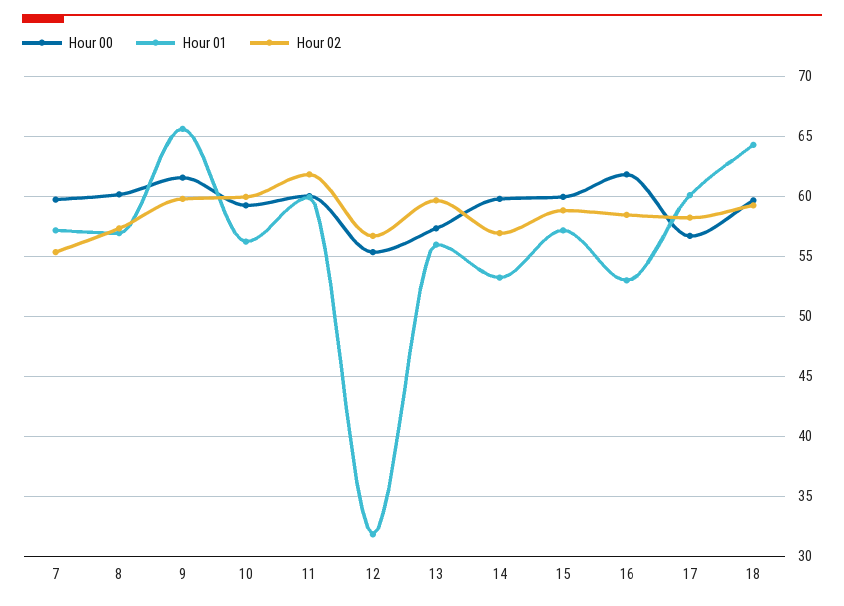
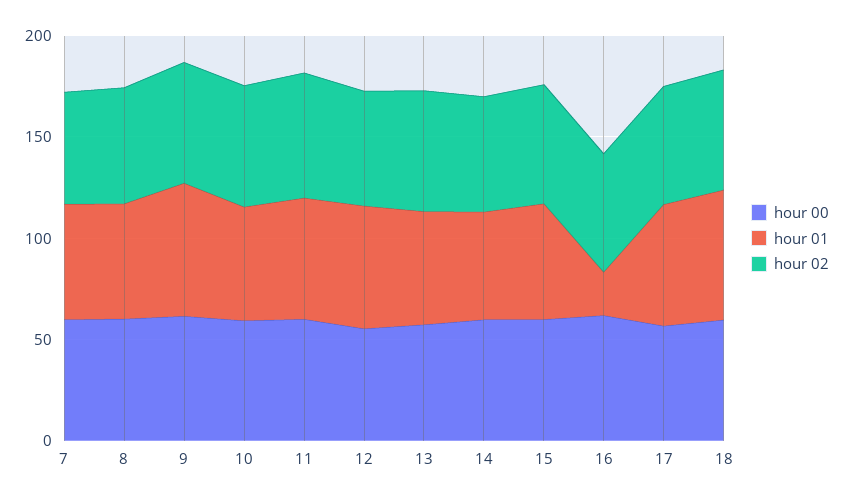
Hour 01, 12: 32 -> 60
Hour 01, 16: 53 -> 20

